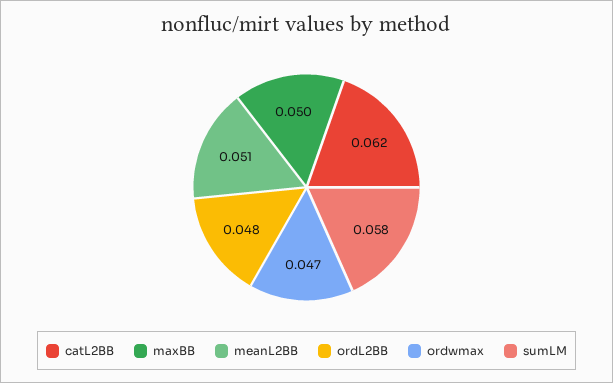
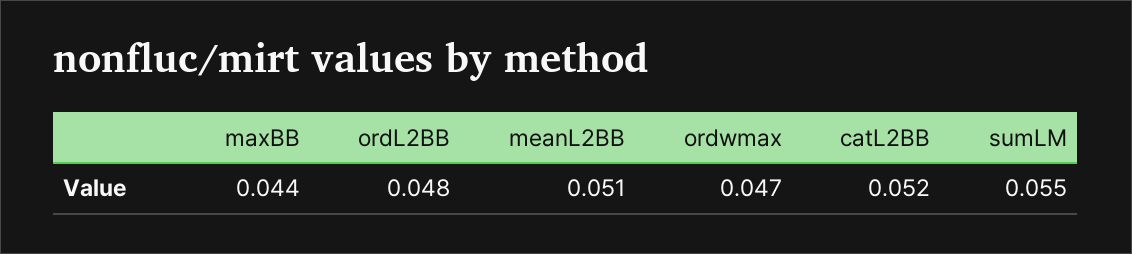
catL2BB: 0.062 -> 0.052
maxBB: 0.05 -> 0.044
sumLM: 0.058 -> 0.055

